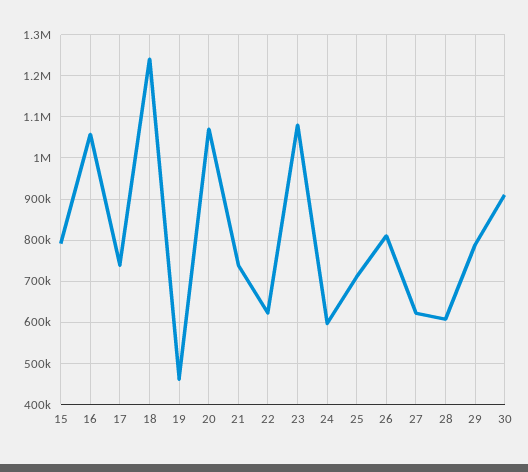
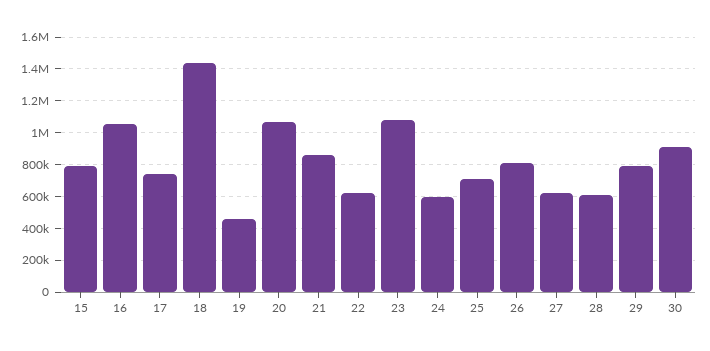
18: 1240000 -> 1450000
21: 740000 -> 850000

